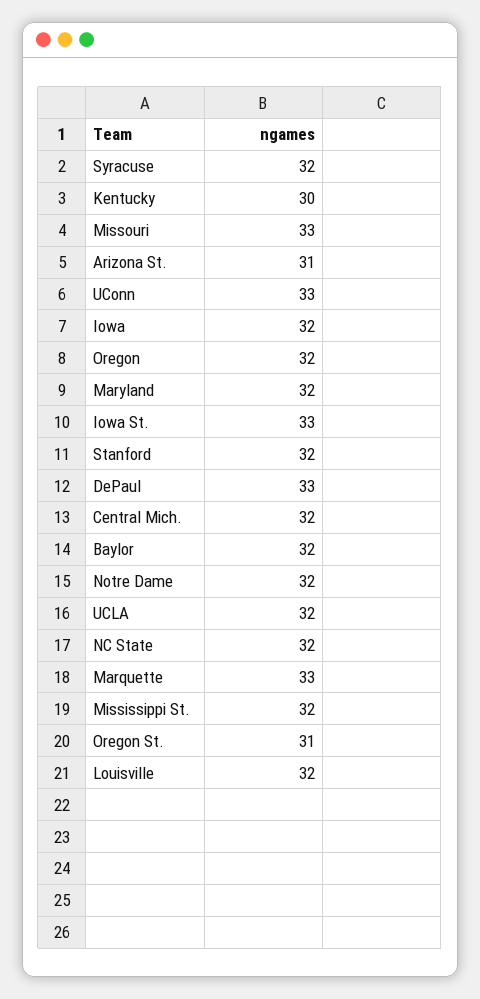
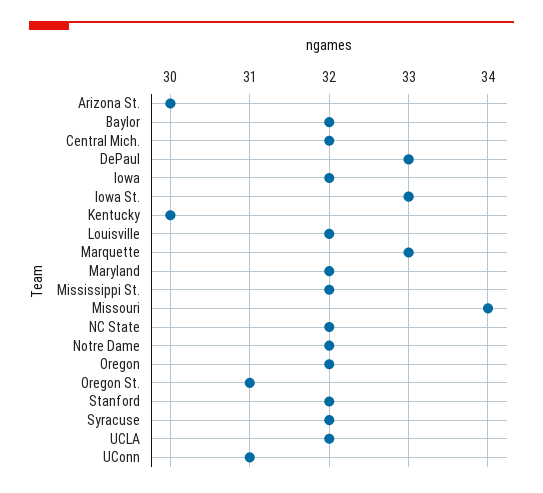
Missouri: 33 -> 34
Arizona St.: 31 -> 30
UConn: 33 -> 31

